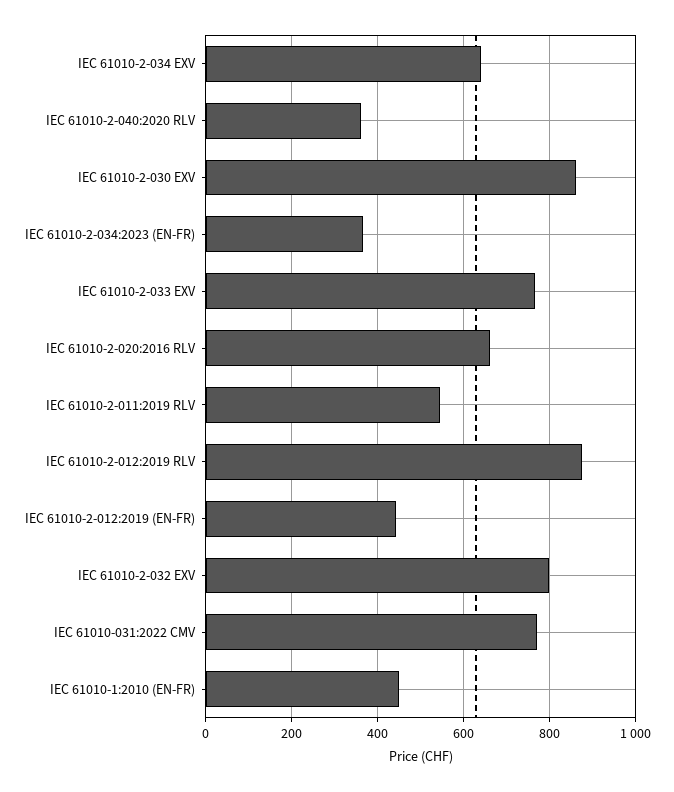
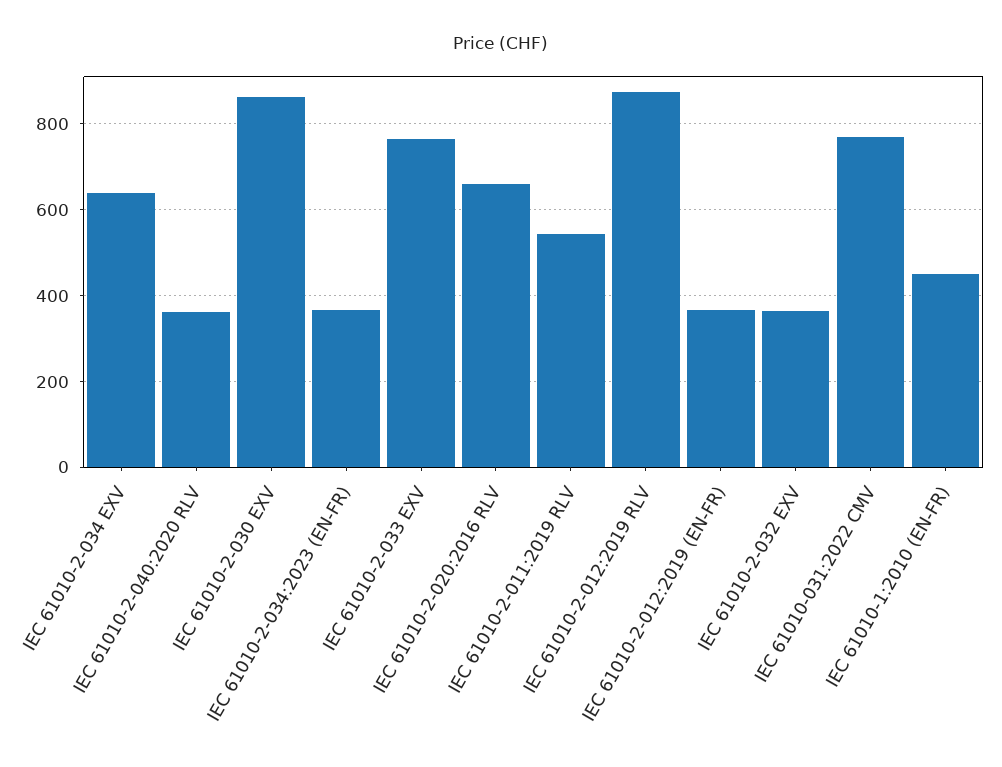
IEC 61010-2-012:2019 (EN-FR): 440 -> 360
IEC 61010-2-032 EXV: 800 -> 360

